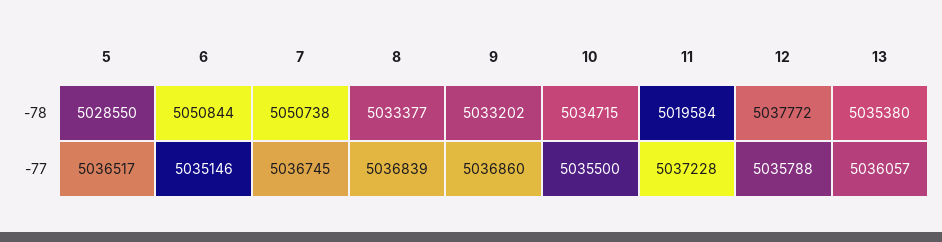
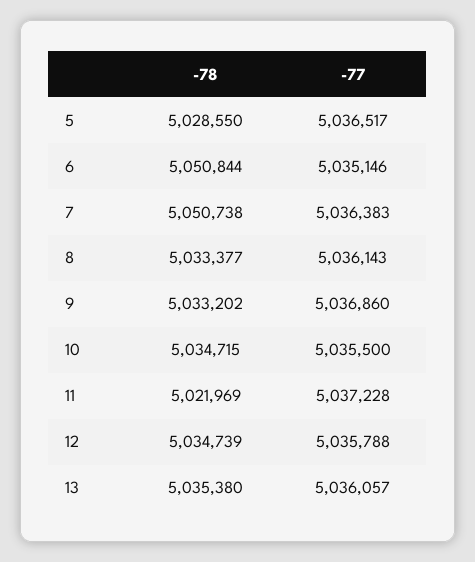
11, -78: 5019584 -> 5021969
12, -78: 5037772 -> 5034739
7, -77: 5036745 -> 5036383
8, -77: 5036839 -> 5036143

